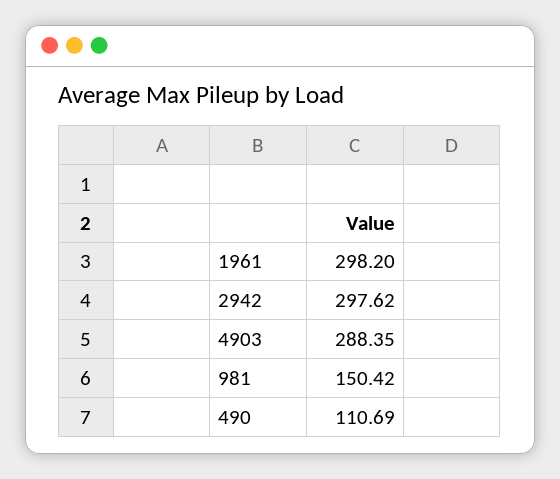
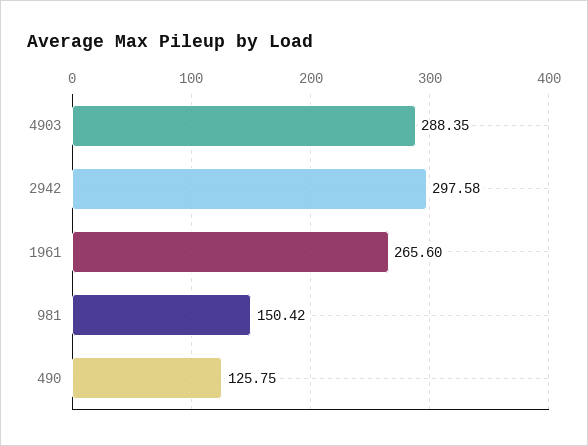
1961: 298.2 -> 265.6
2942: 297.62 -> 297.58
490: 110.69 -> 125.75

